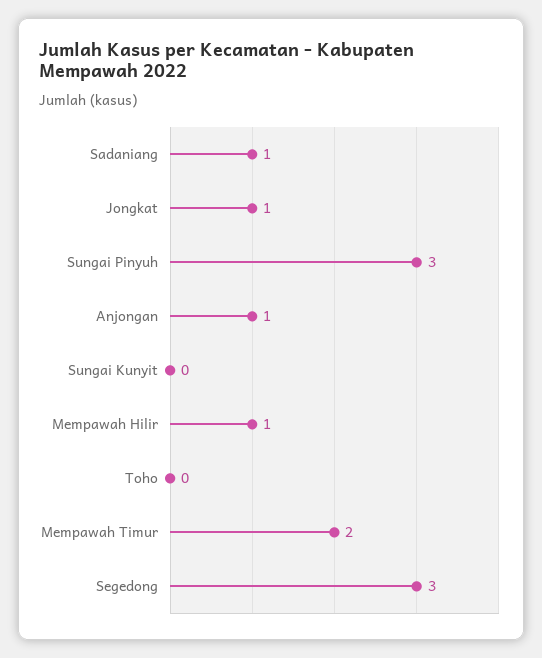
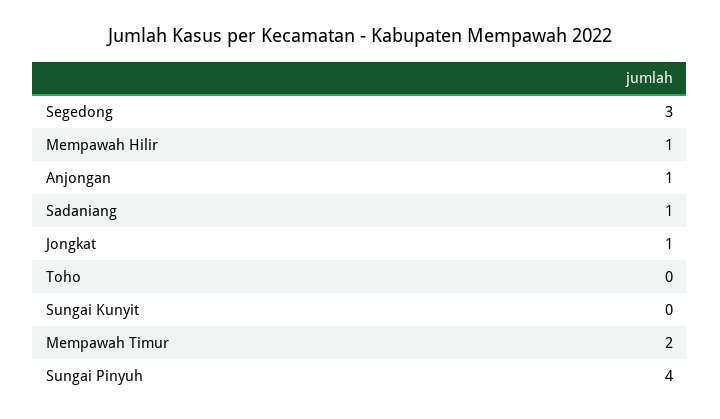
Sungai Pinyuh: 3 -> 4

